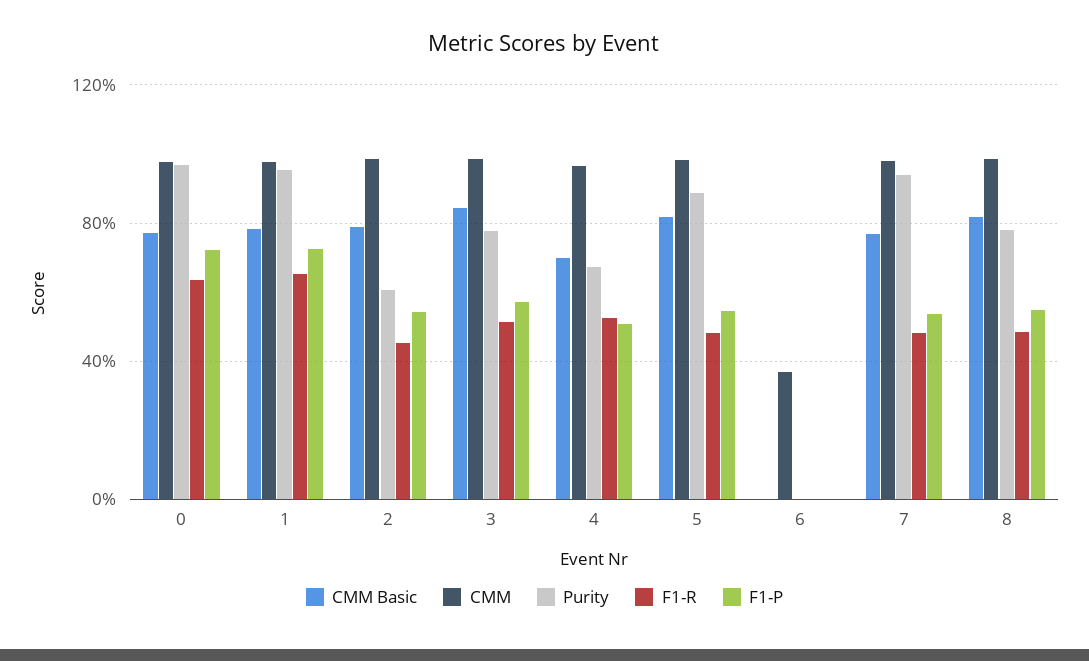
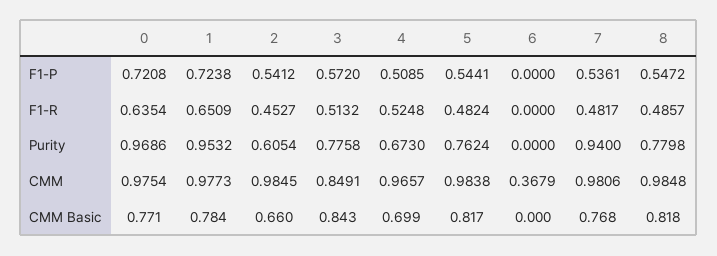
CMM Basic, 2: 0.8 -> 0.66
CMM, 3: 1 -> 0.8491
Purity, 5: 0.9 -> 0.7624

